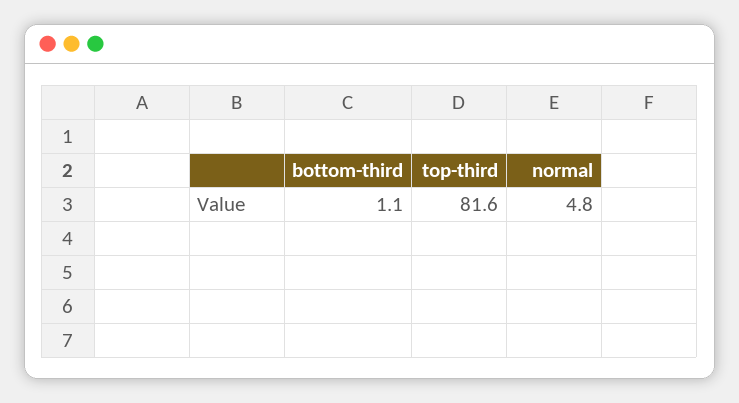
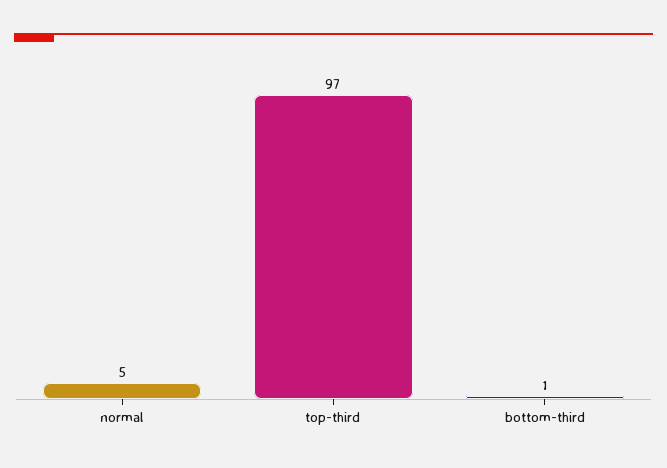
top-third: 81.6 -> 97

